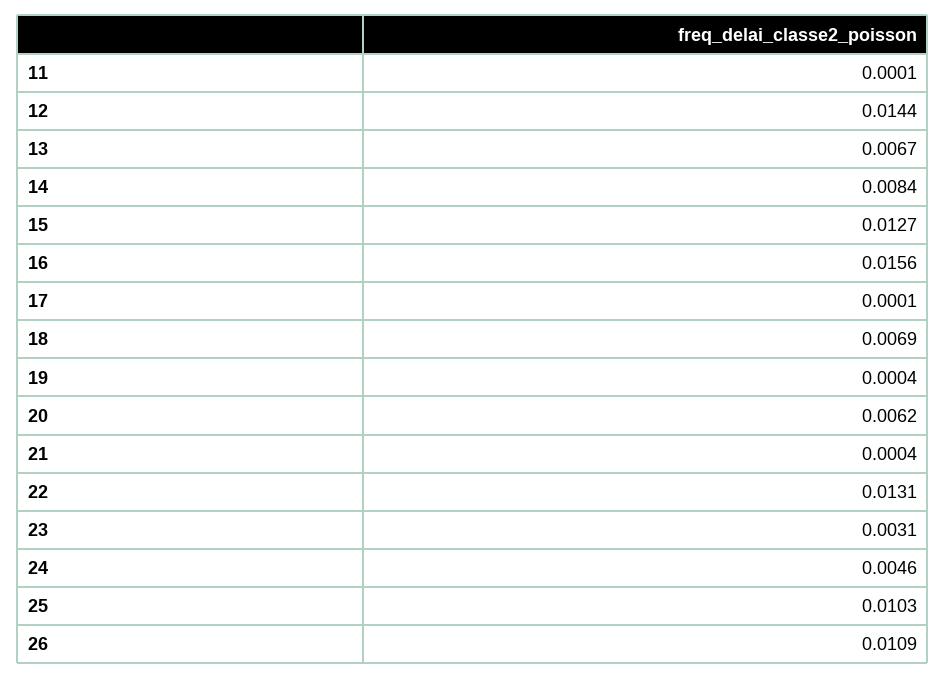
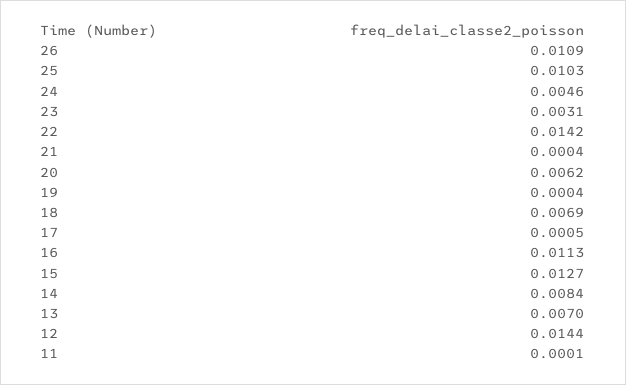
13: 0.0067 -> 0.007
16: 0.0156 -> 0.0113
17: 0.0001 -> 0.0005
22: 0.0131 -> 0.0142

